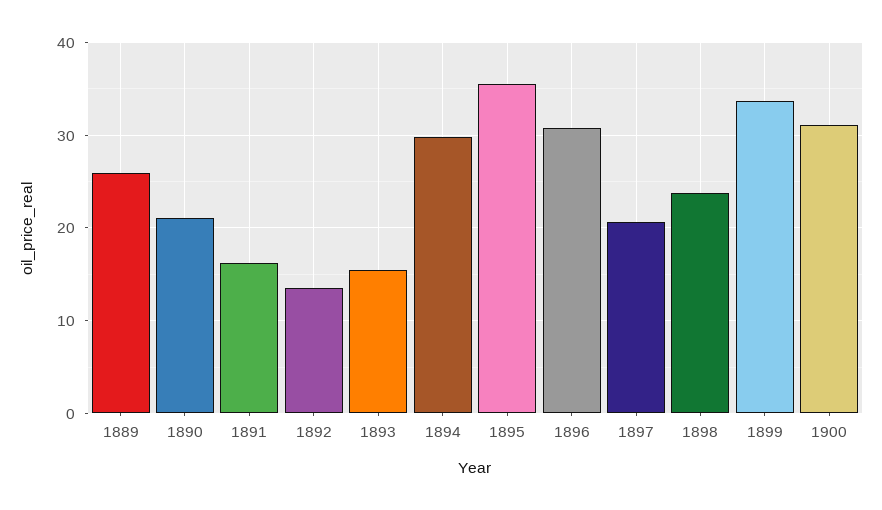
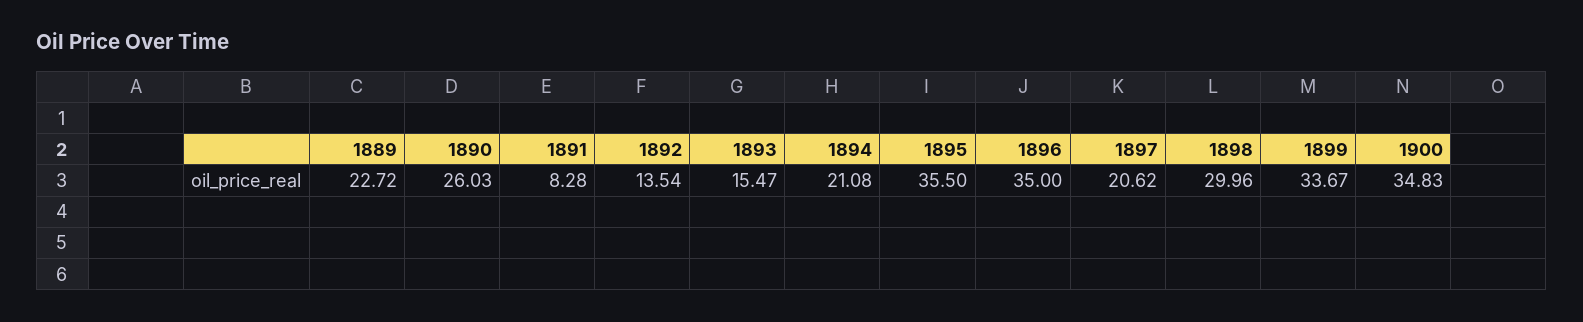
1889: 26 -> 22.72
1890: 21 -> 26.03
1891: 16 -> 8.28
1894: 30 -> 21.08
1896: 31 -> 35
1898: 24 -> 29.96
1900: 31 -> 34.83

